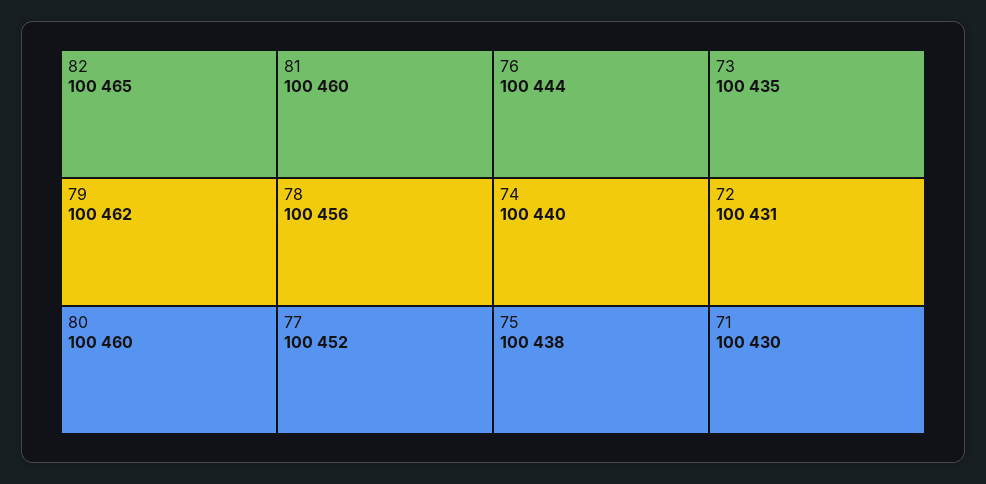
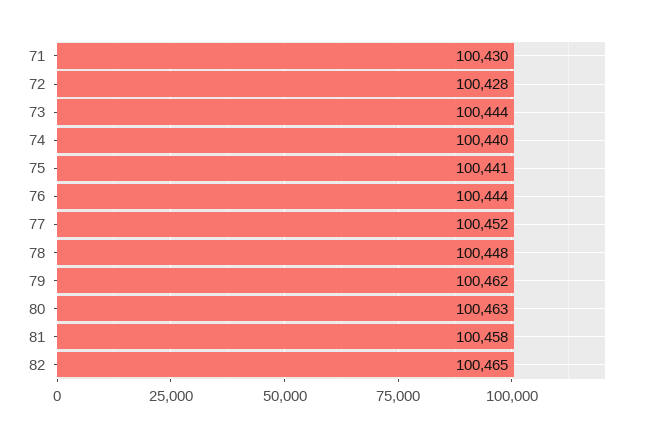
80: 100460 -> 100463
81: 100460 -> 100458
78: 100456 -> 100448
75: 100438 -> 100441
73: 100435 -> 100444
72: 100431 -> 100428

